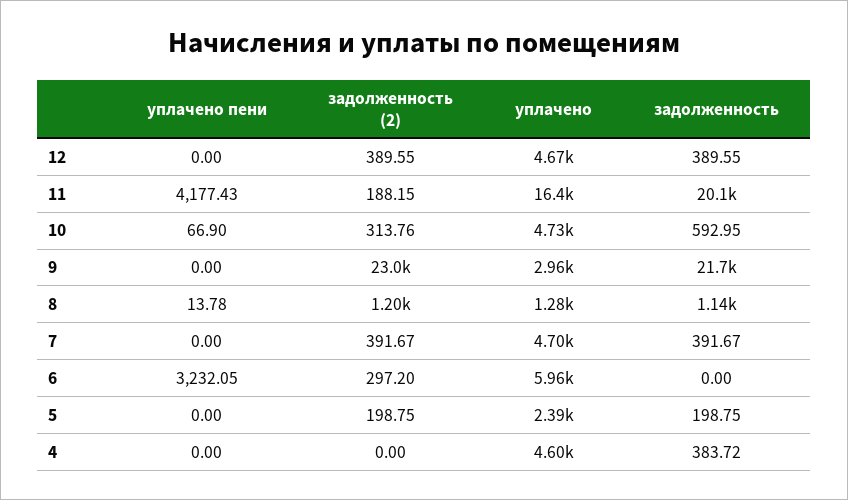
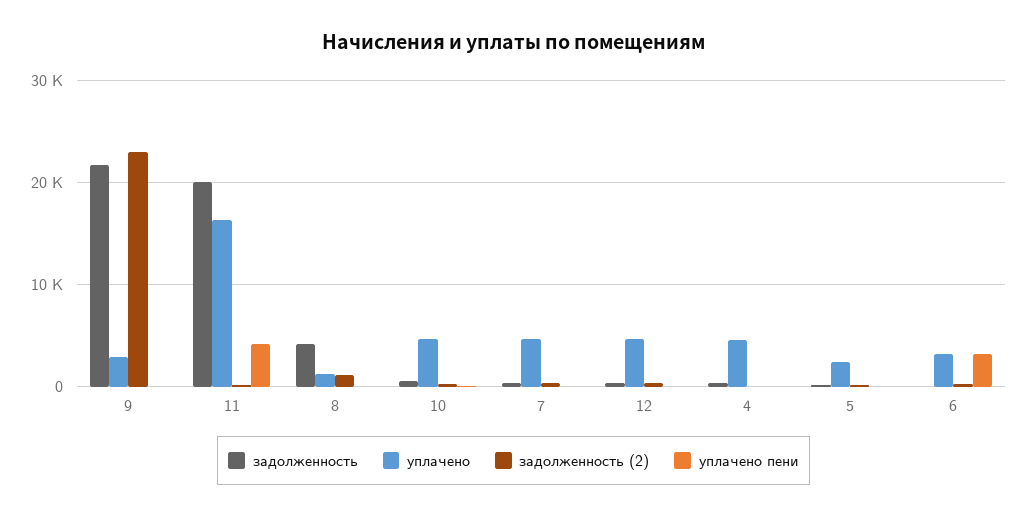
задолженность, 8: 1140 -> 4000
уплачено, 6: 5960 -> 3000

